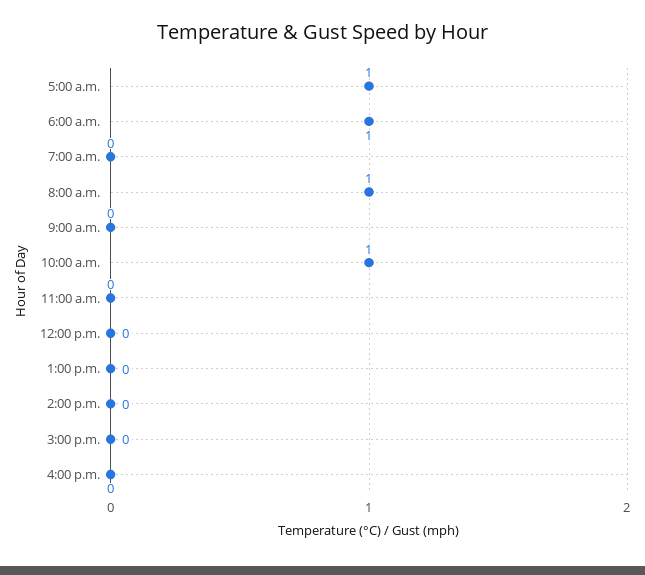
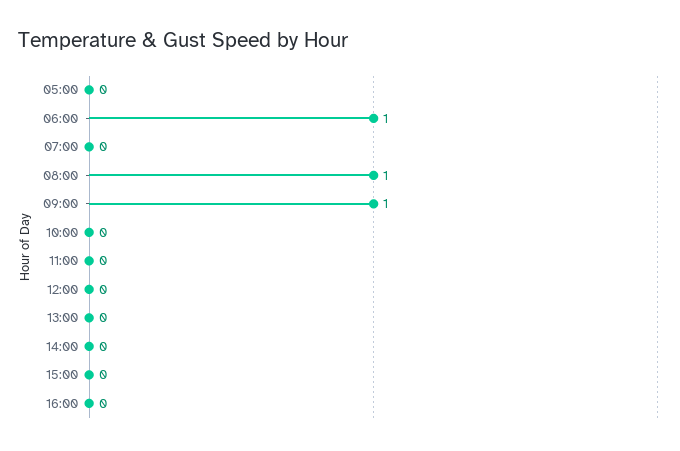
5:00 a.m.: 1 -> 0
9:00 a.m.: 0 -> 1
10:00 a.m.: 1 -> 0

